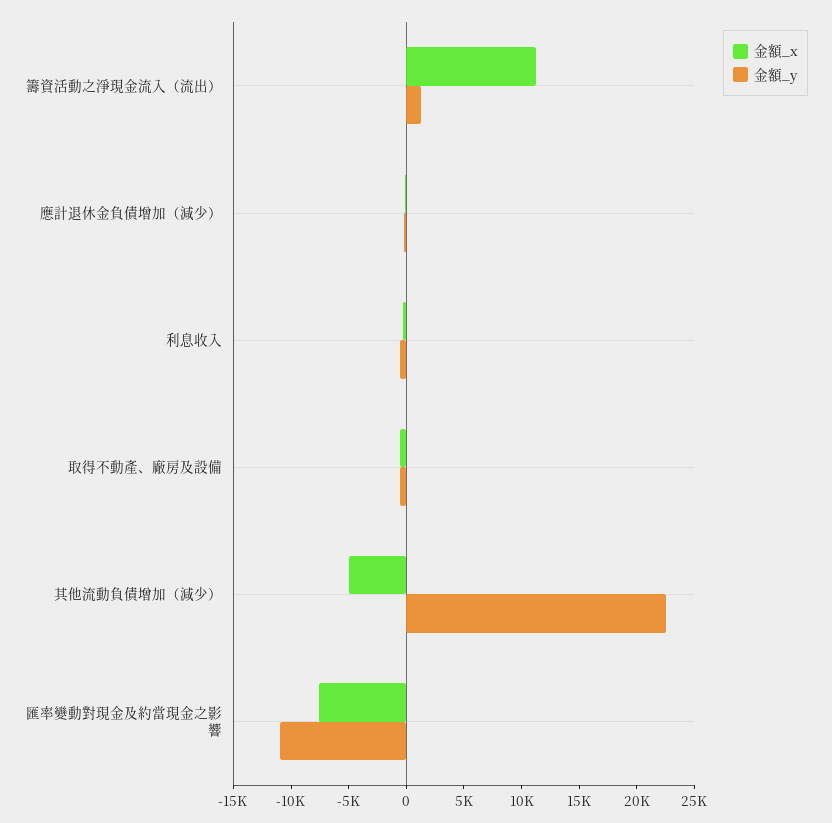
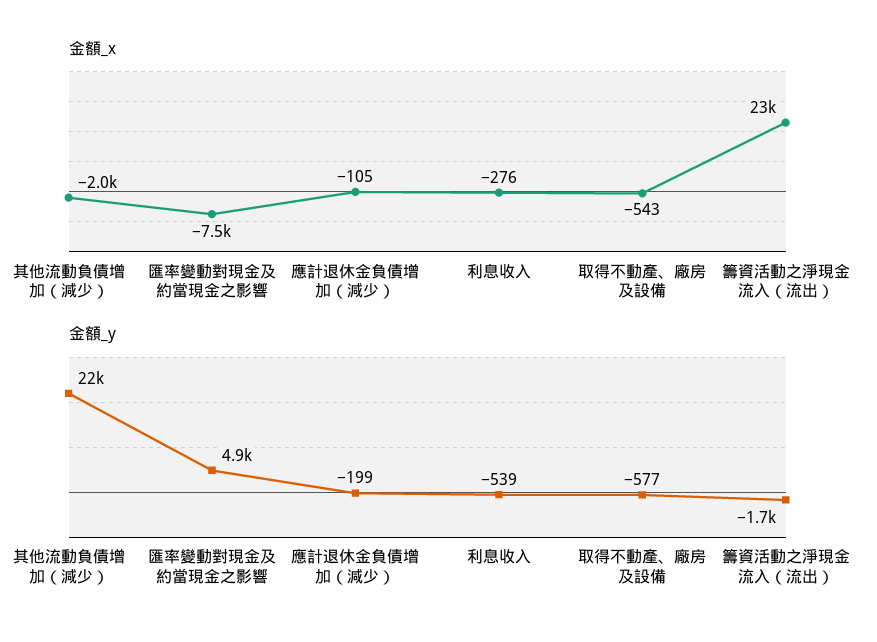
金額_x, 籌資活動之淨現金流入（流出）: 11000 -> 23000
金額_y, 籌資活動之淨現金流入（流出）: 1000 -> -1700
金額_x, 其他流動負債增加（減少）: -5000 -> -2000
金額_y, 匯率變動對現金及約當現金之影響: -11000 -> 4900

